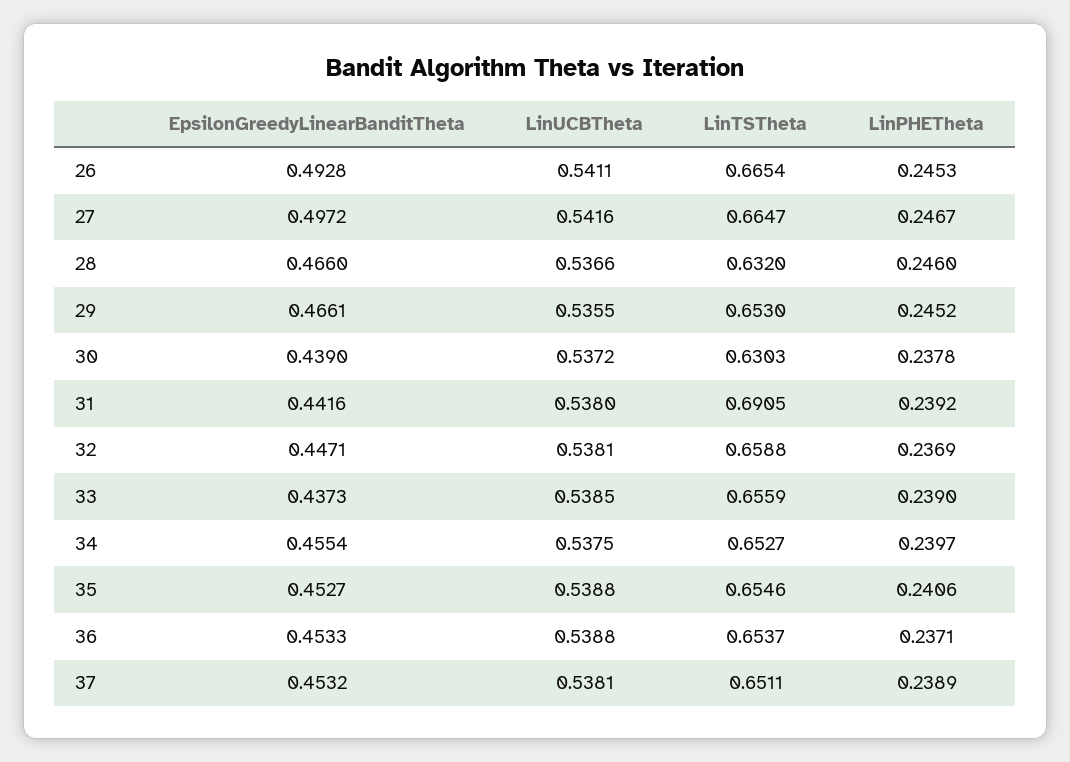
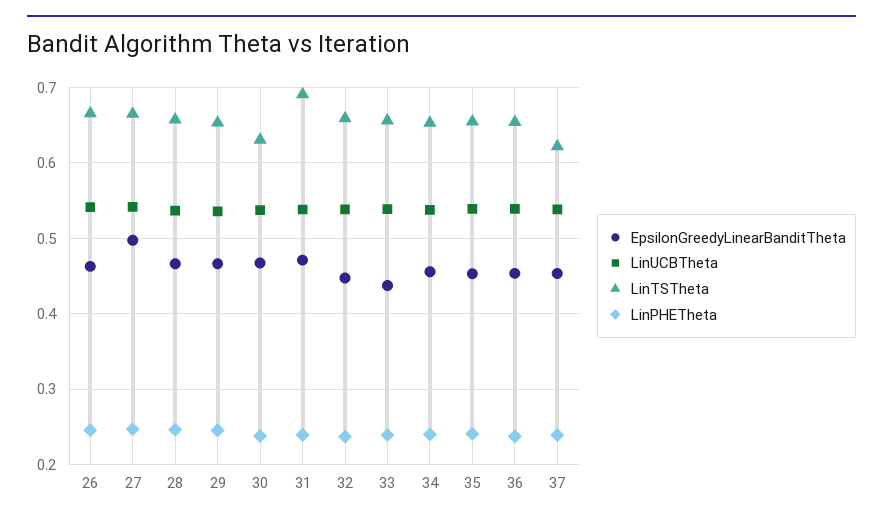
EpsilonGreedyLinearBanditTheta, 26: 0.4928 -> 0.46
LinTSTheta, 28: 0.632 -> 0.66
EpsilonGreedyLinearBanditTheta, 30: 0.439 -> 0.47
EpsilonGreedyLinearBanditTheta, 31: 0.4416 -> 0.47
LinTSTheta, 37: 0.6511 -> 0.62

